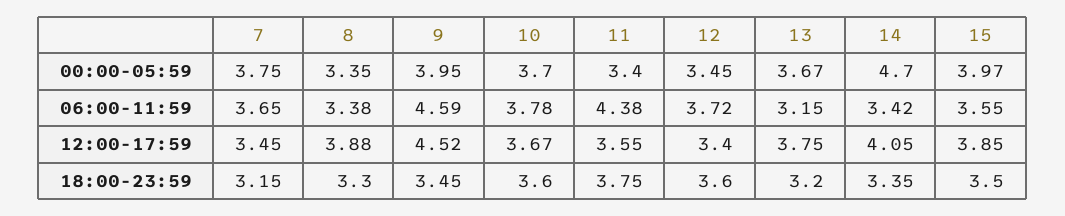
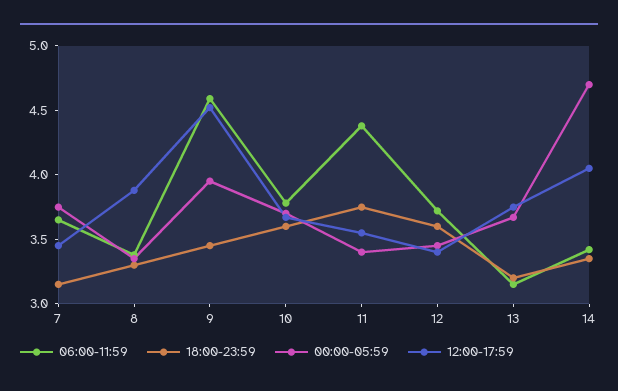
00:00-05:59, 15: 3.97 -> none
06:00-11:59, 15: 3.55 -> none
12:00-17:59, 15: 3.85 -> none
18:00-23:59, 15: 3.5 -> none

